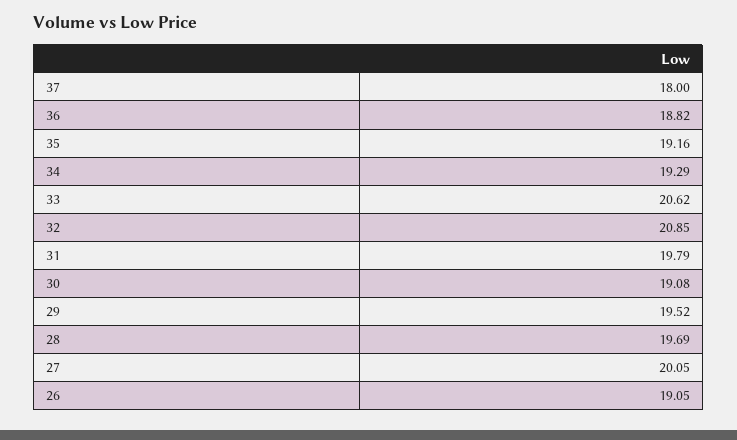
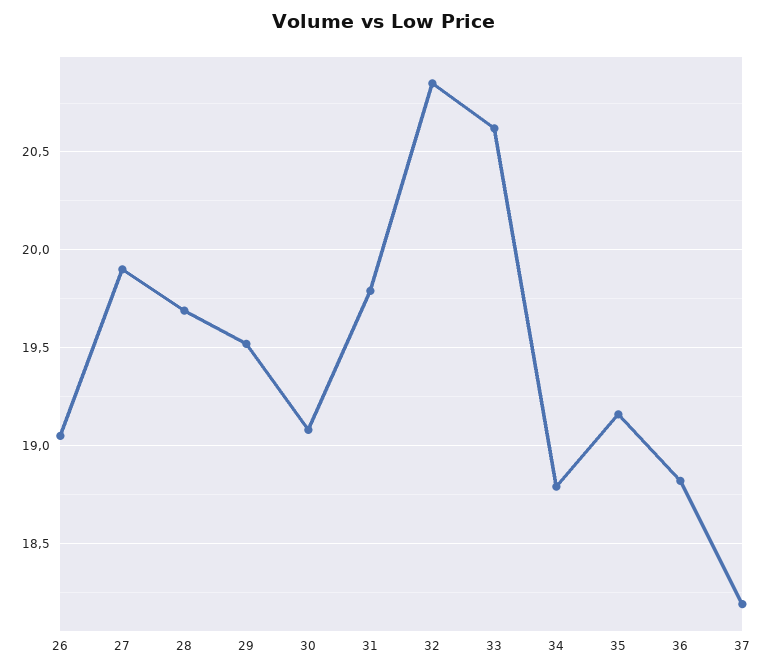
37: 18 -> 18.2
34: 19.29 -> 18.8
27: 20.05 -> 19.9

